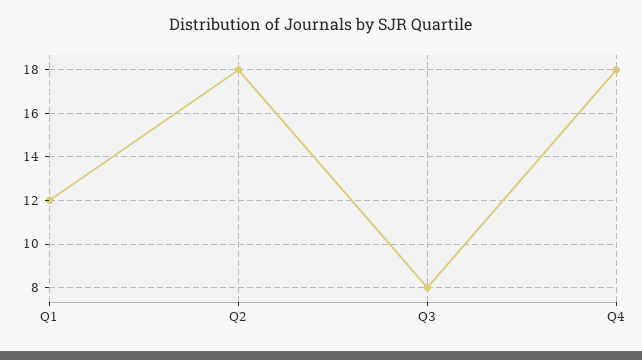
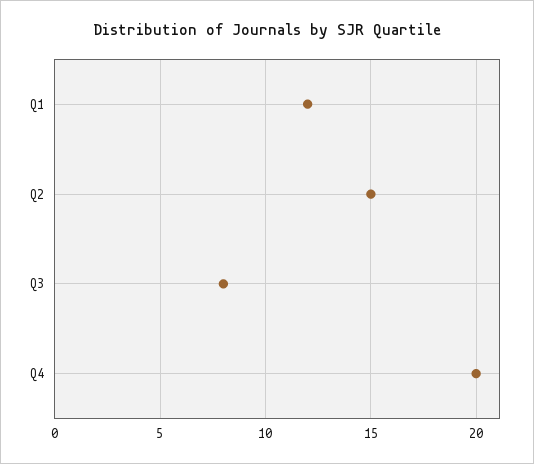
Q2: 18 -> 15
Q4: 18 -> 20

